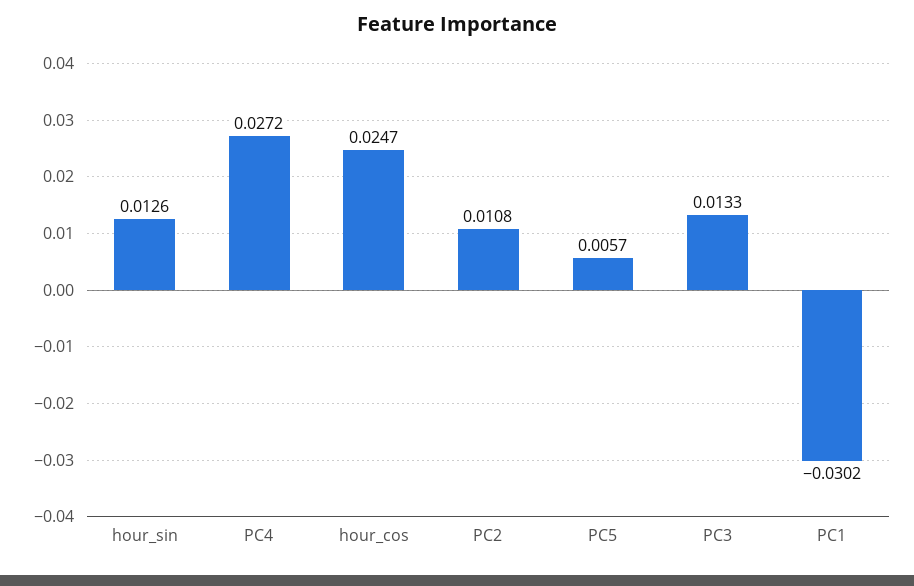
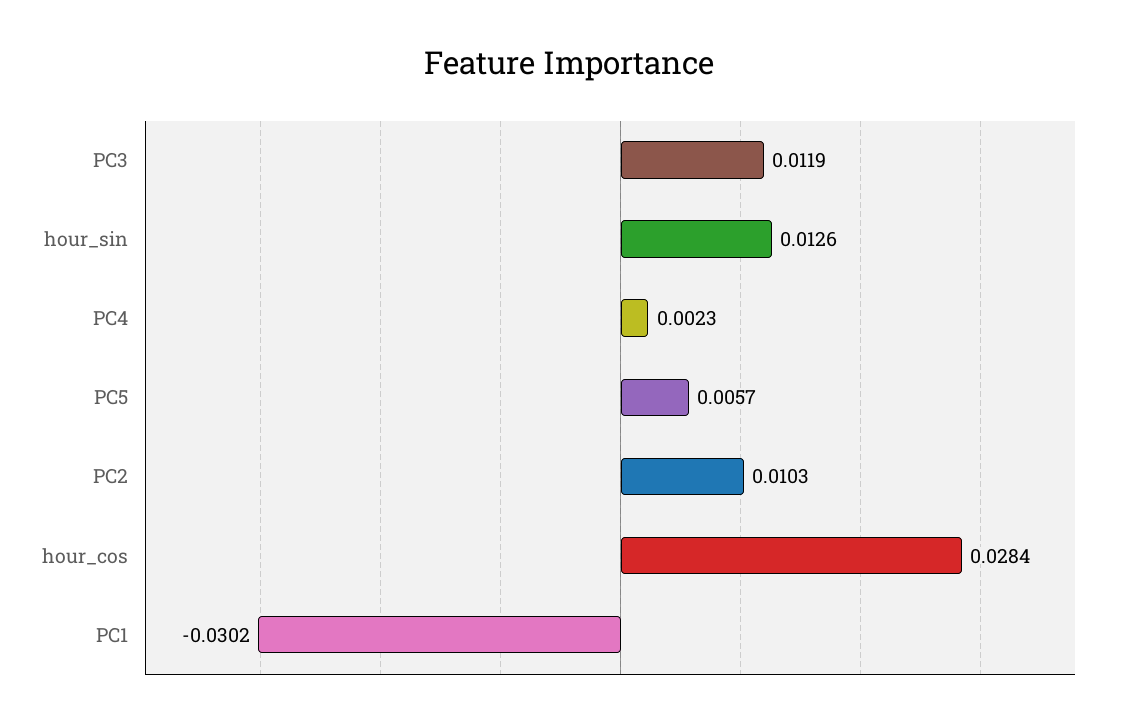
PC4: 0.0272 -> 0.0023
hour_cos: 0.0247 -> 0.0284
PC2: 0.0108 -> 0.0103
PC3: 0.0133 -> 0.0119

